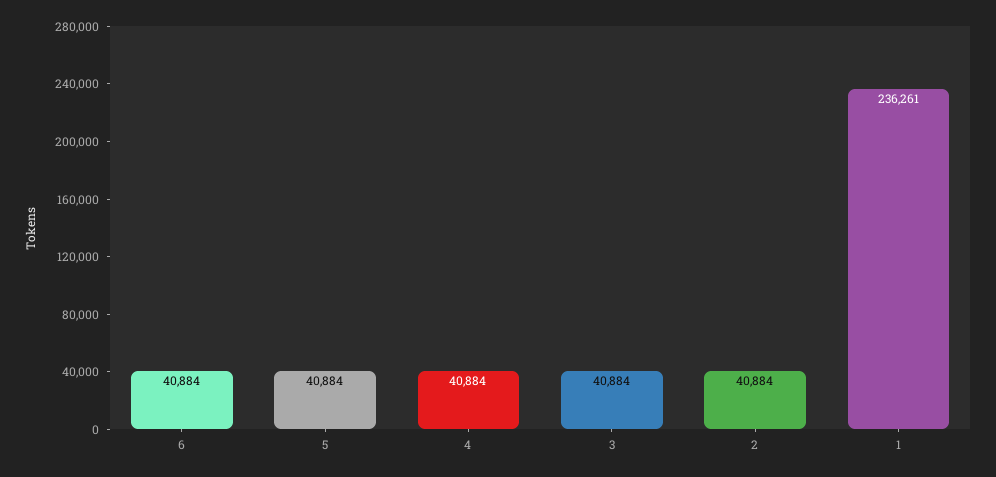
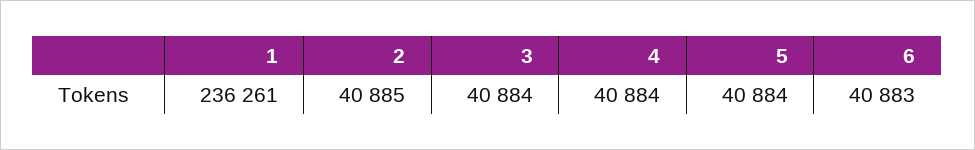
6: 40884 -> 40883
2: 40884 -> 40885

